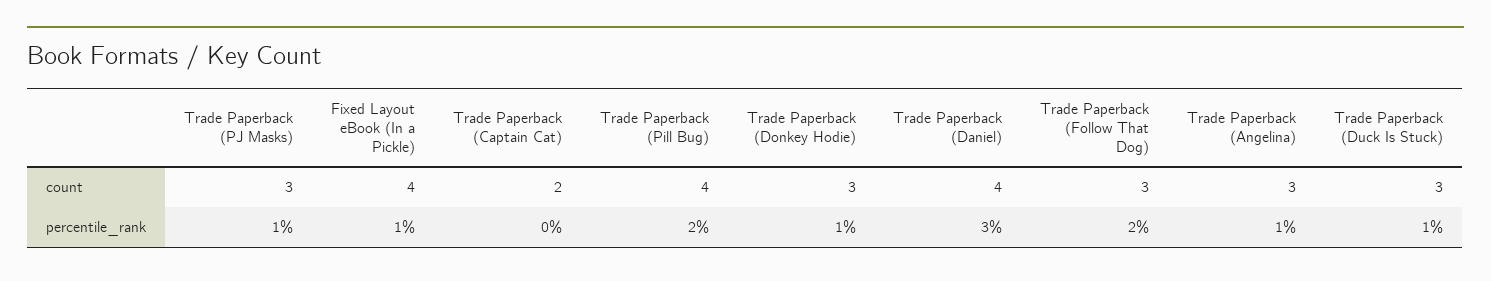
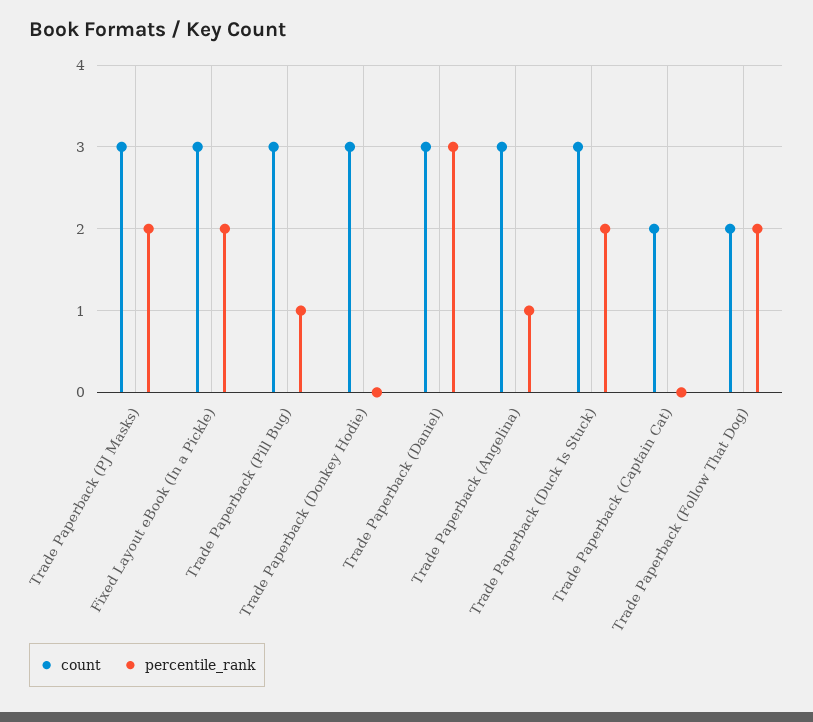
count, Fixed Layout eBook (In a Pickle): 4 -> 3
count, Trade Paperback (Pill Bug): 4 -> 3
count, Trade Paperback (Daniel): 4 -> 3
count, Trade Paperback (Follow That Dog): 3 -> 2
percentile_rank, Trade Paperback (PJ Masks): 1 -> 2
percentile_rank, Fixed Layout eBook (In a Pickle): 1 -> 2
percentile_rank, Trade Paperback (Pill Bug): 2 -> 1
percentile_rank, Trade Paperback (Donkey Hodie): 1 -> 0
percentile_rank, Trade Paperback (Duck Is Stuck): 1 -> 2

